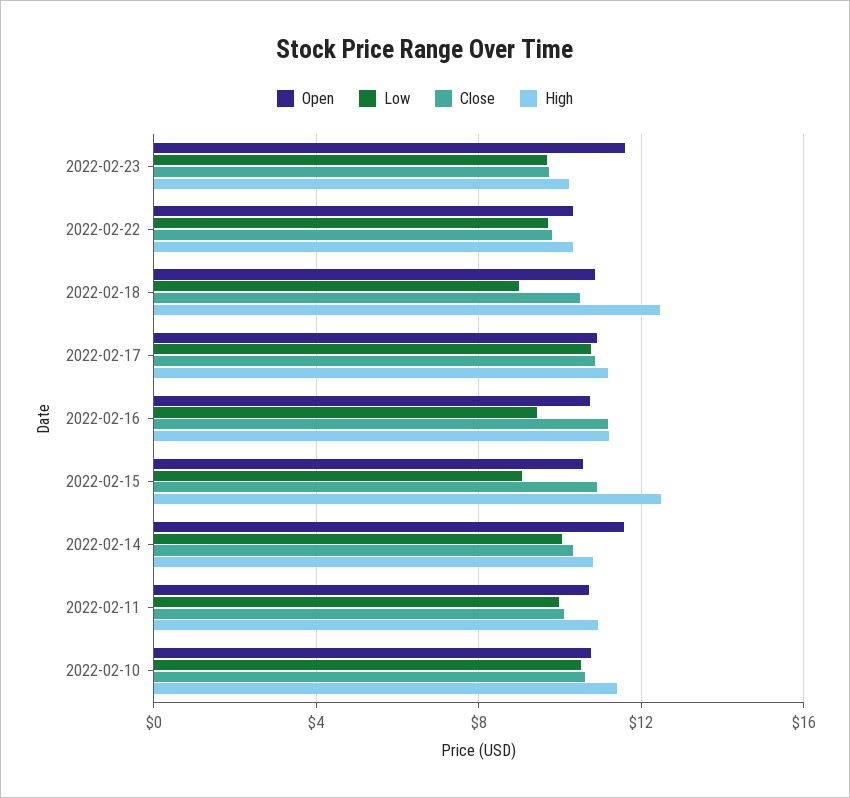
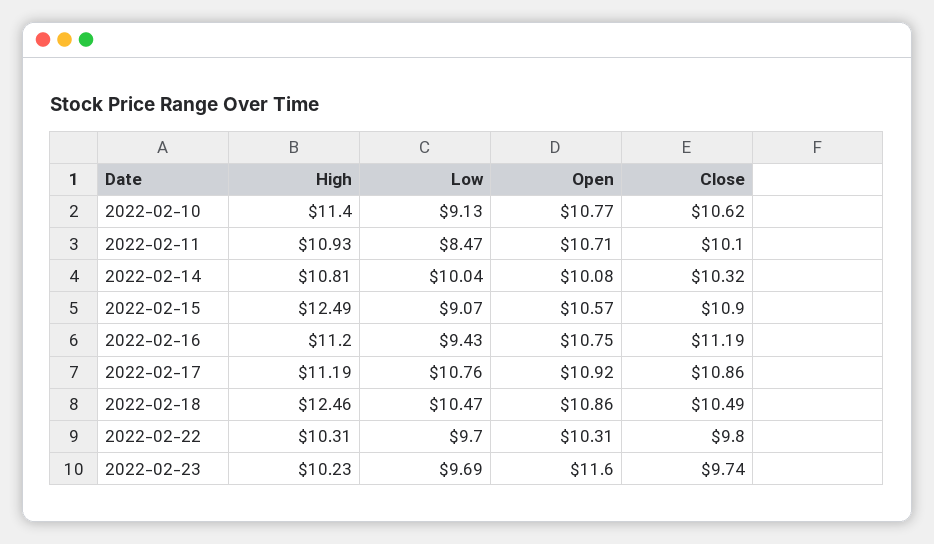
Low, 2022-02-18: 9 -> 10.47
Open, 2022-02-14: 11.5 -> 10.08
Low, 2022-02-11: 10 -> 8.47
Low, 2022-02-10: 10.5 -> 9.13

